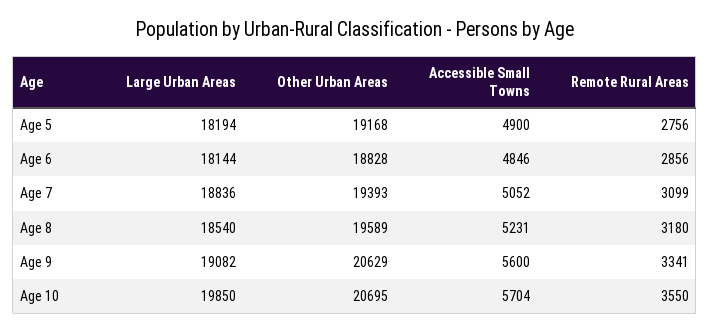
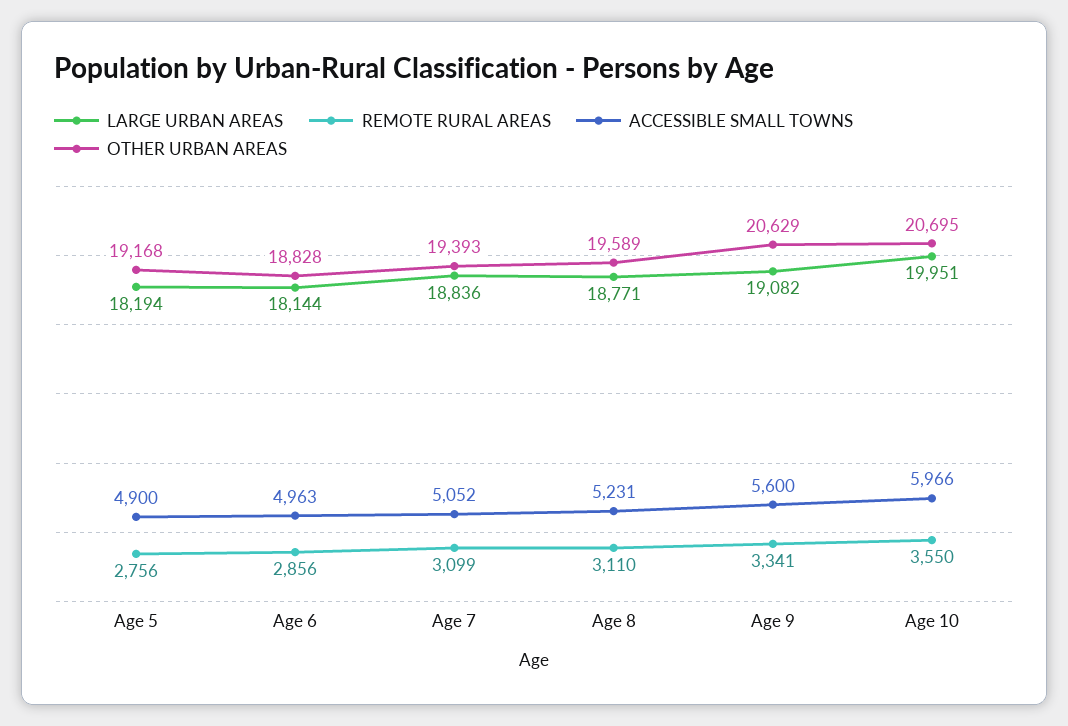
Accessible Small Towns, Age 6: 4846 -> 4963
Large Urban Areas, Age 8: 18540 -> 18771
Remote Rural Areas, Age 8: 3180 -> 3110
Large Urban Areas, Age 10: 19850 -> 19951
Accessible Small Towns, Age 10: 5704 -> 5966

